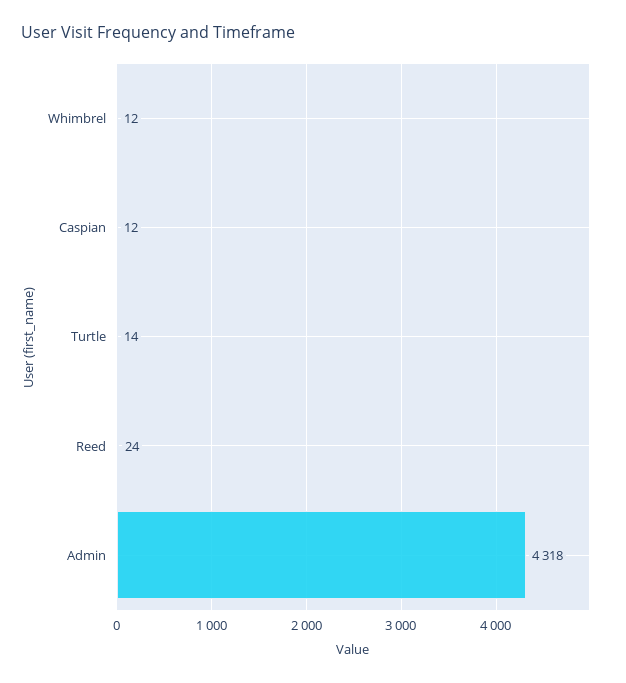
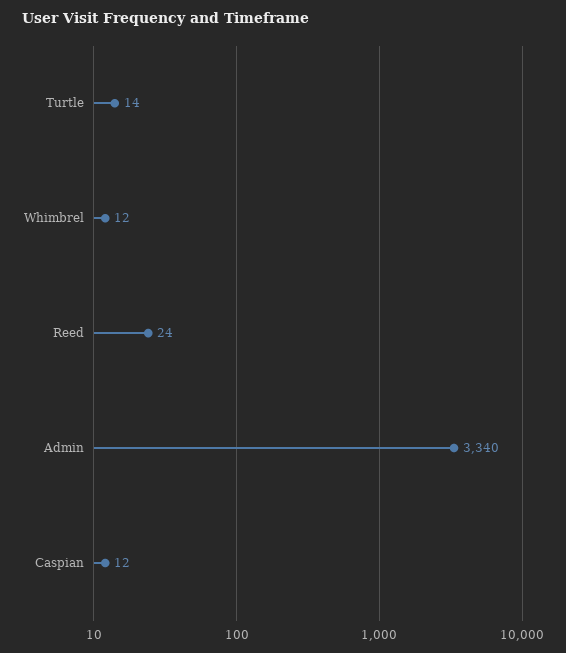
Admin: 4318 -> 3340

